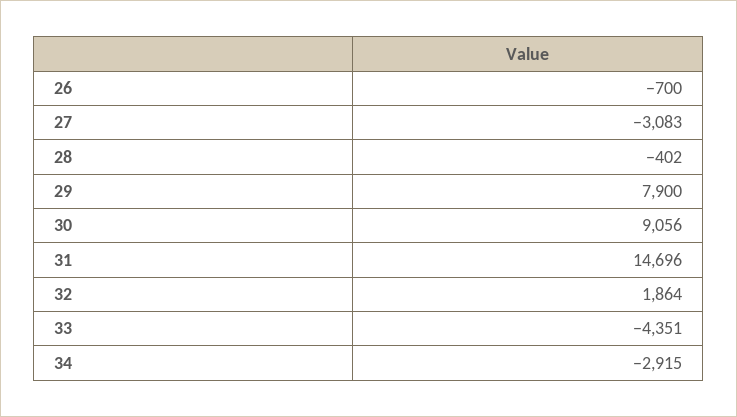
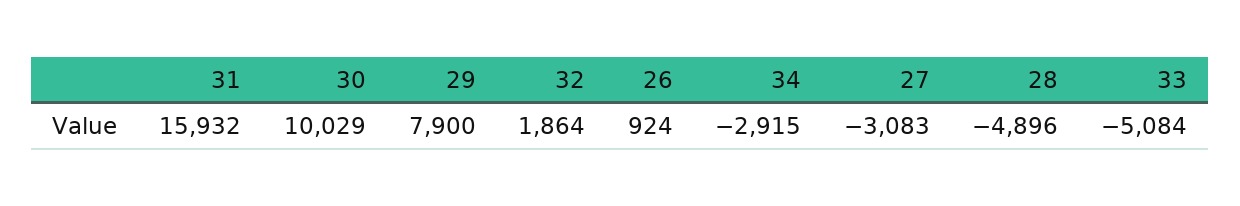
26: -700 -> 924
28: -402 -> -4896
30: 9056 -> 10029
31: 14696 -> 15932
33: -4351 -> -5084

